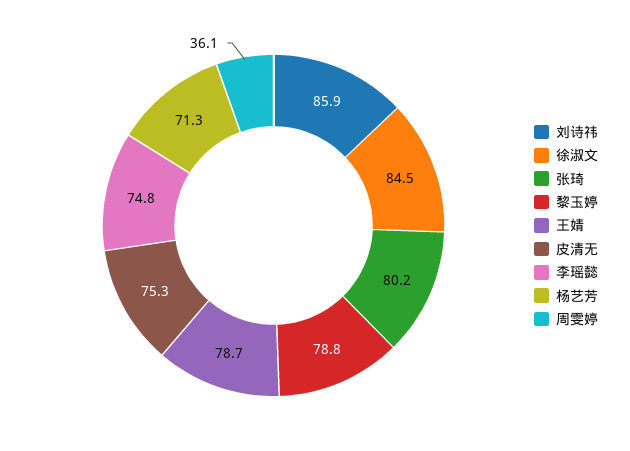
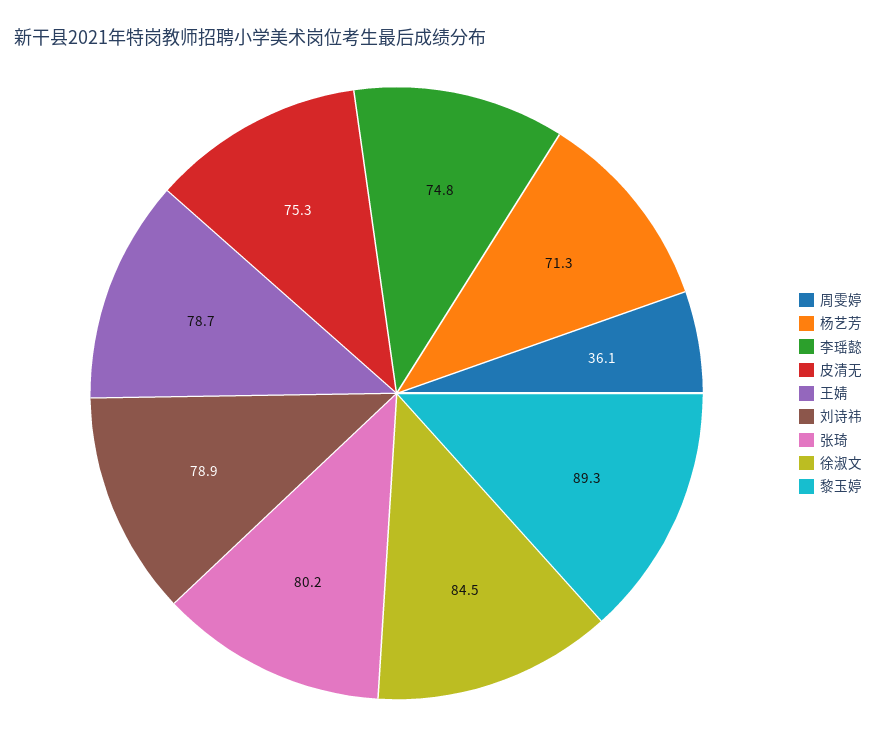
刘诗祎: 85.9 -> 78.9
黎玉婷: 78.8 -> 89.3

